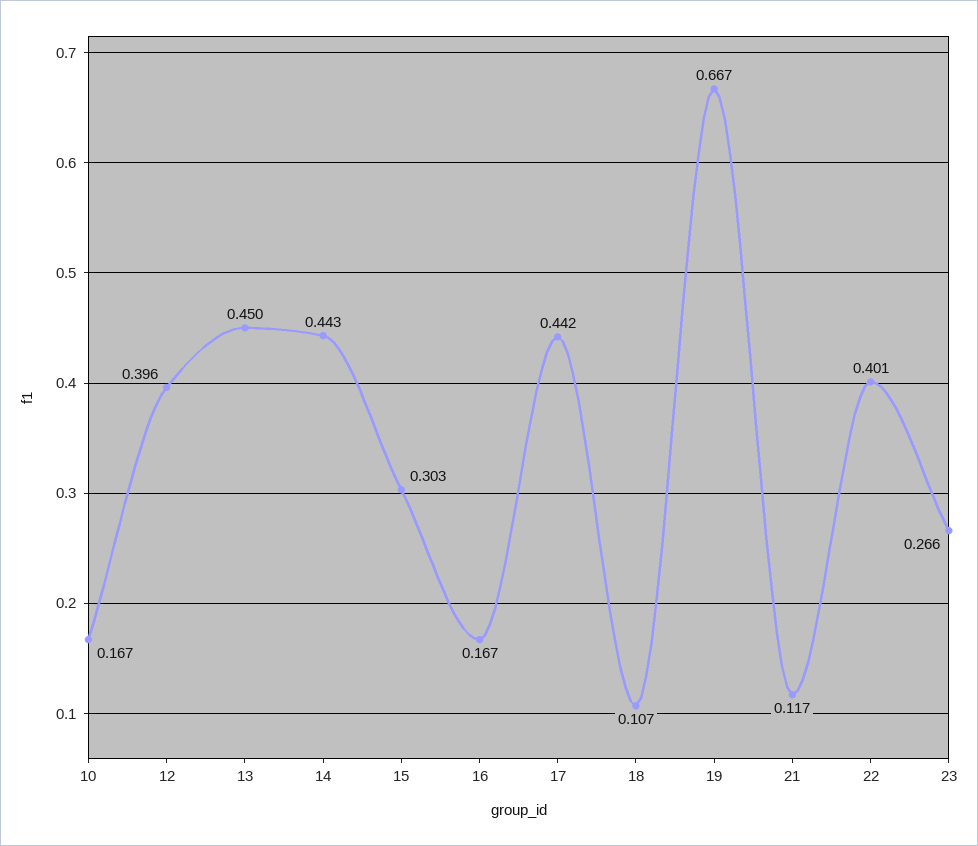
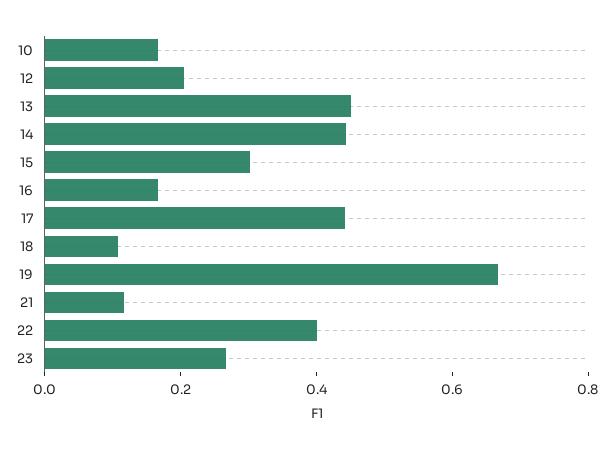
12: 0.396 -> 0.2

